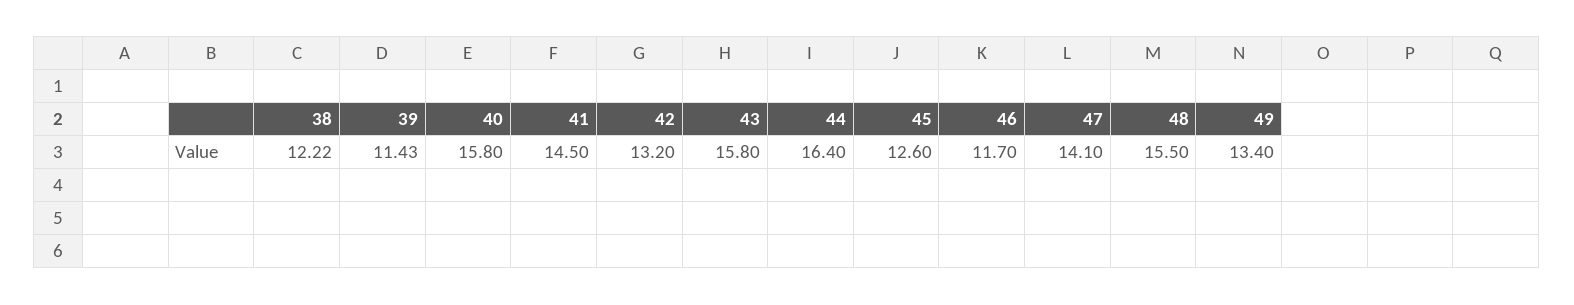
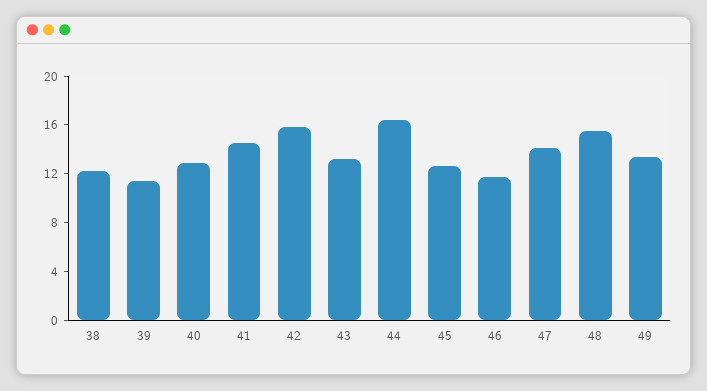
40: 15.8 -> 13
42: 13.2 -> 16
43: 15.8 -> 13

